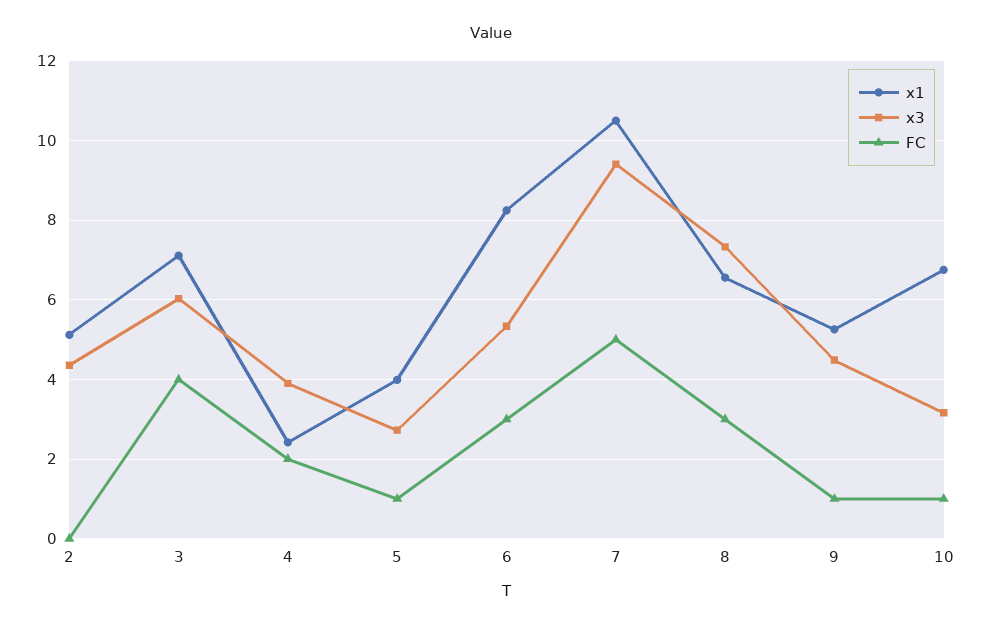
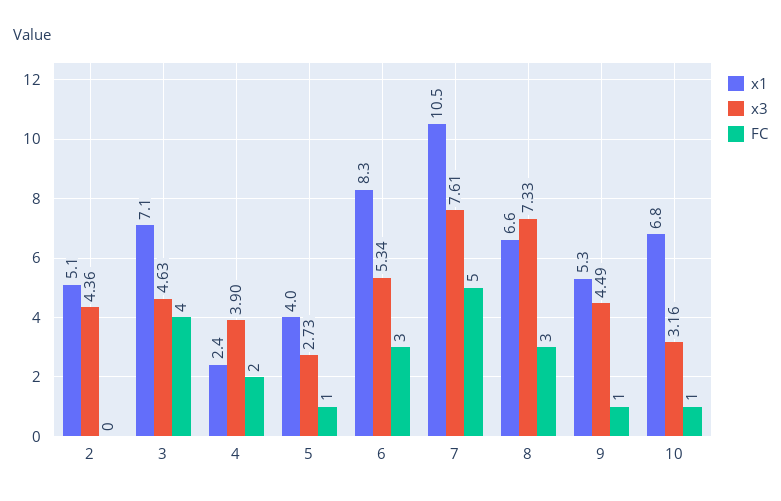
x3, 3: 6 -> 4.63
x3, 7: 9.4 -> 7.61

